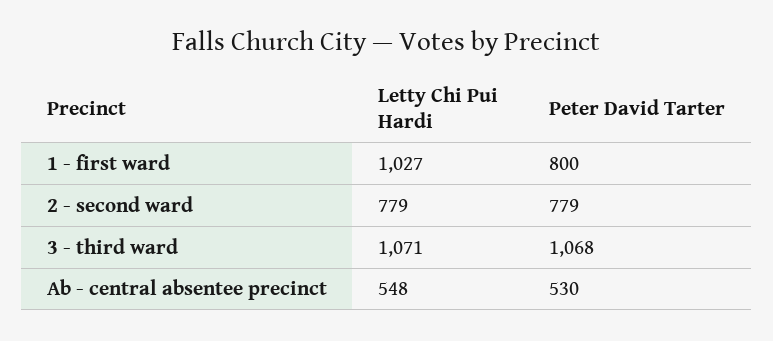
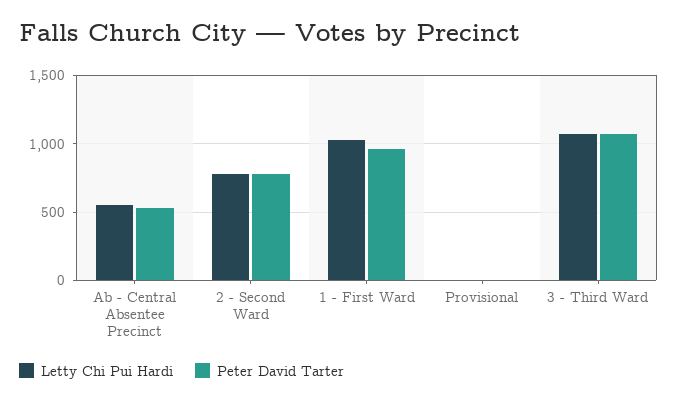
Peter David Tarter, 1 - first ward: 800 -> 950
Letty Chi Pui Hardi, Provisional: none -> 0
Peter David Tarter, Provisional: none -> 0

